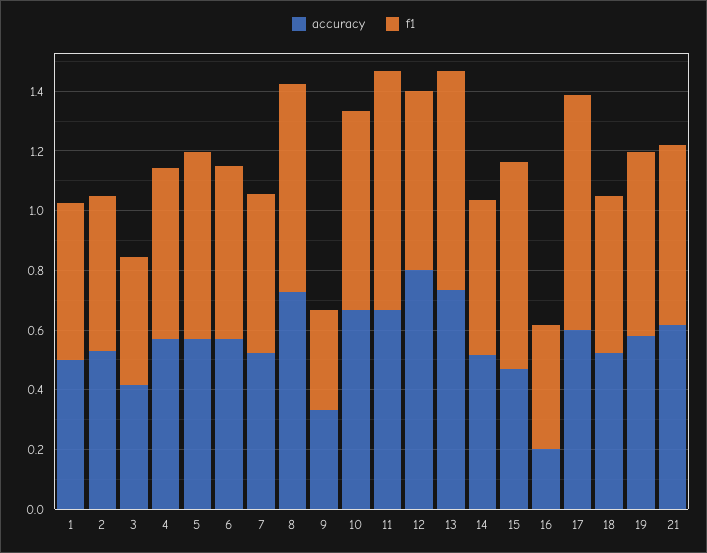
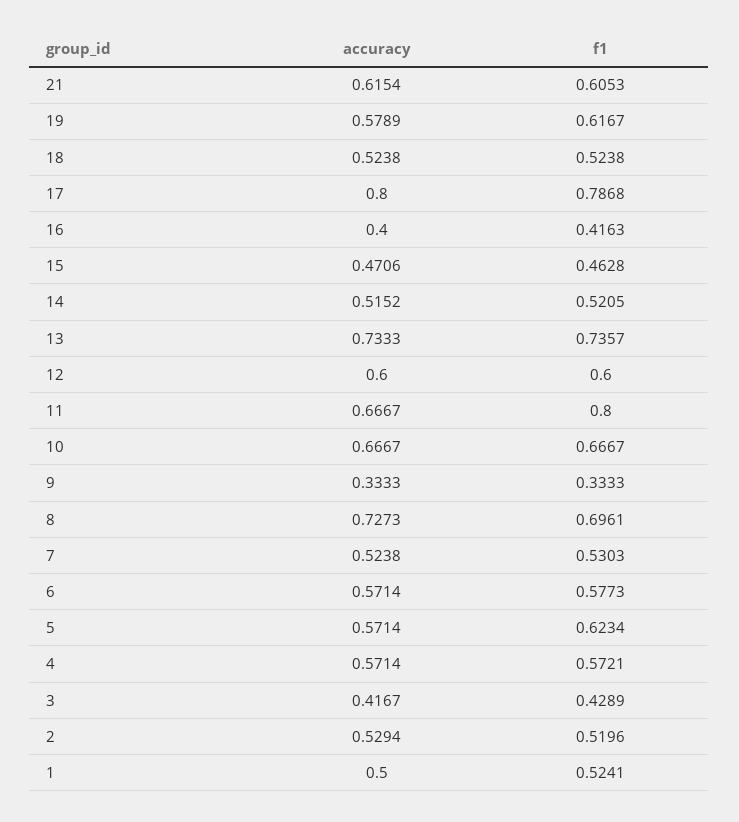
accuracy, 12: 0.8 -> 0.6
f1, 15: 0.7 -> 0.4628
accuracy, 16: 0.2 -> 0.4
accuracy, 17: 0.6 -> 0.8

